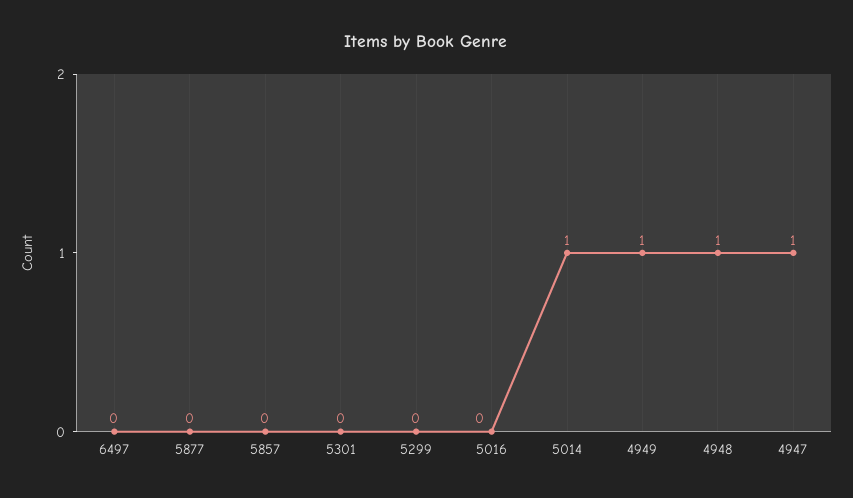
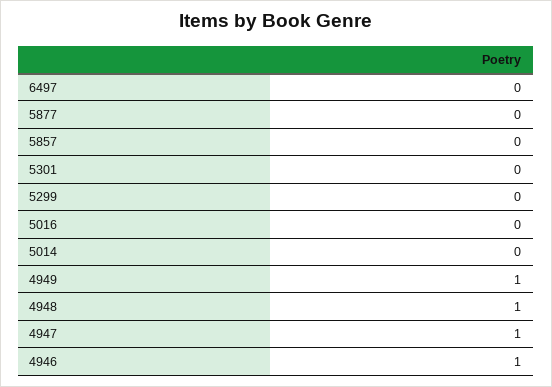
5014: 1 -> 0
4946: none -> 1

